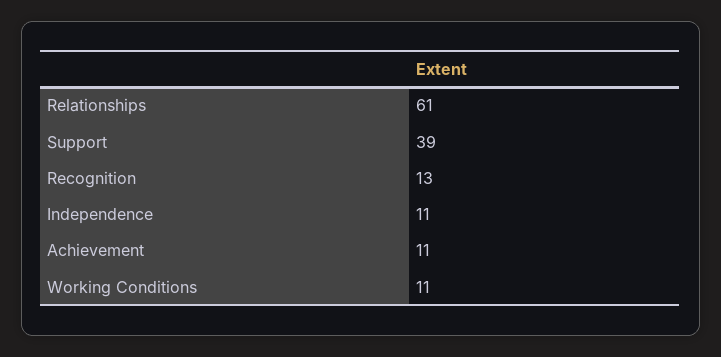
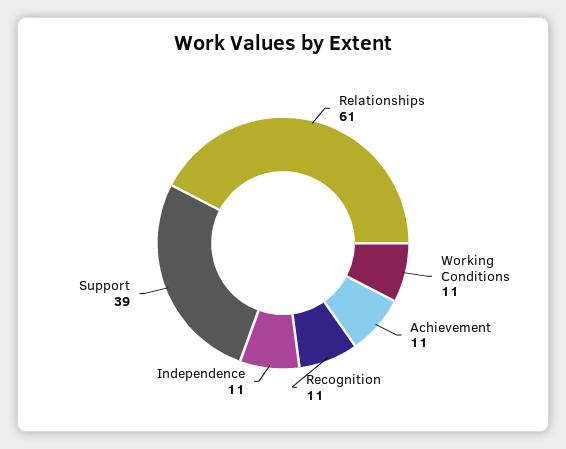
Recognition: 13 -> 11

